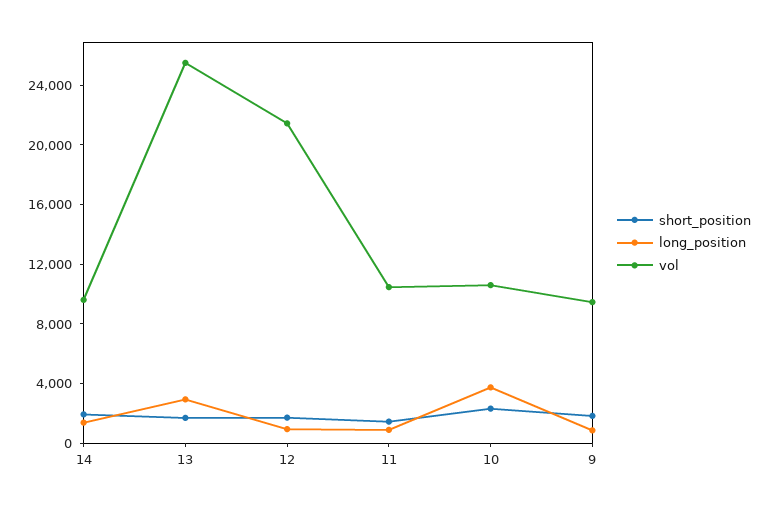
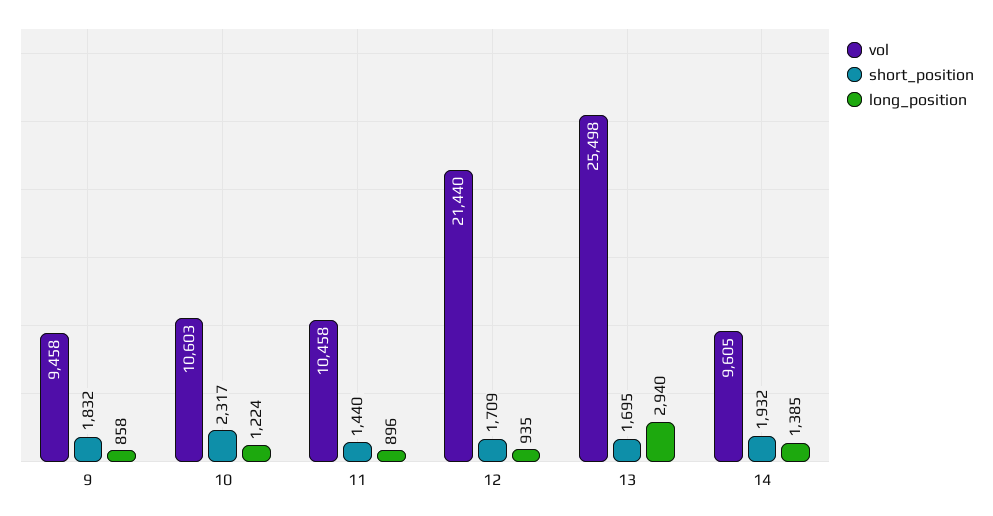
long_position, 10: 4000 -> 1224

